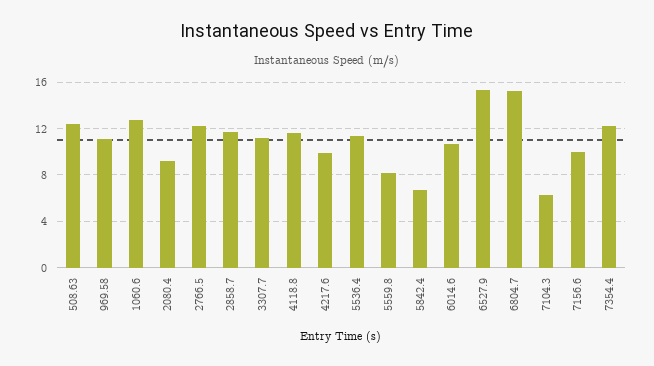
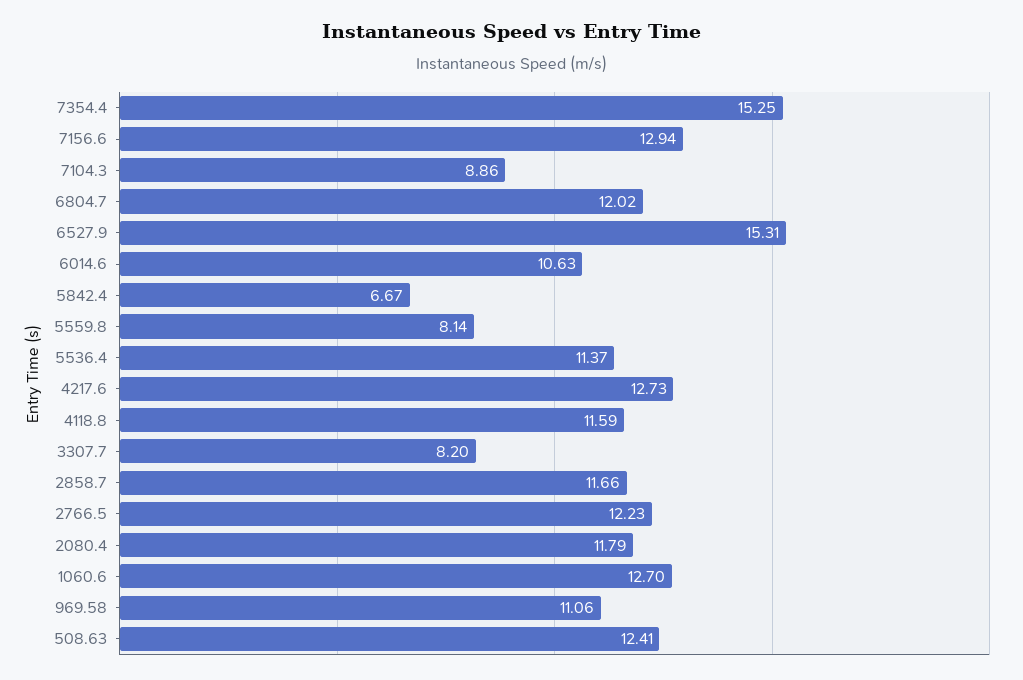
2080.4: 9 -> 11.79
3307.7: 11 -> 8.2
4217.6: 10 -> 12.73
6804.7: 15 -> 12.02
7104.3: 6 -> 8.86
7156.6: 10 -> 12.94
7354.4: 12 -> 15.25

